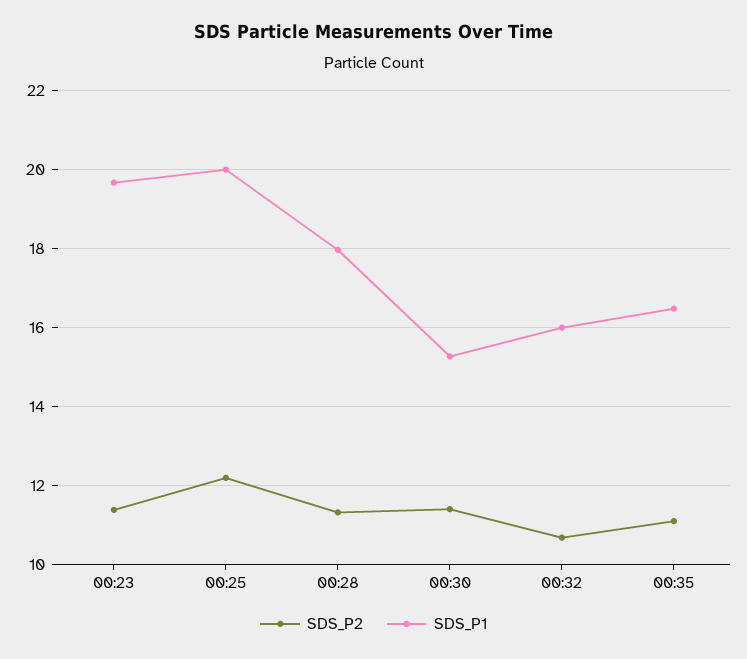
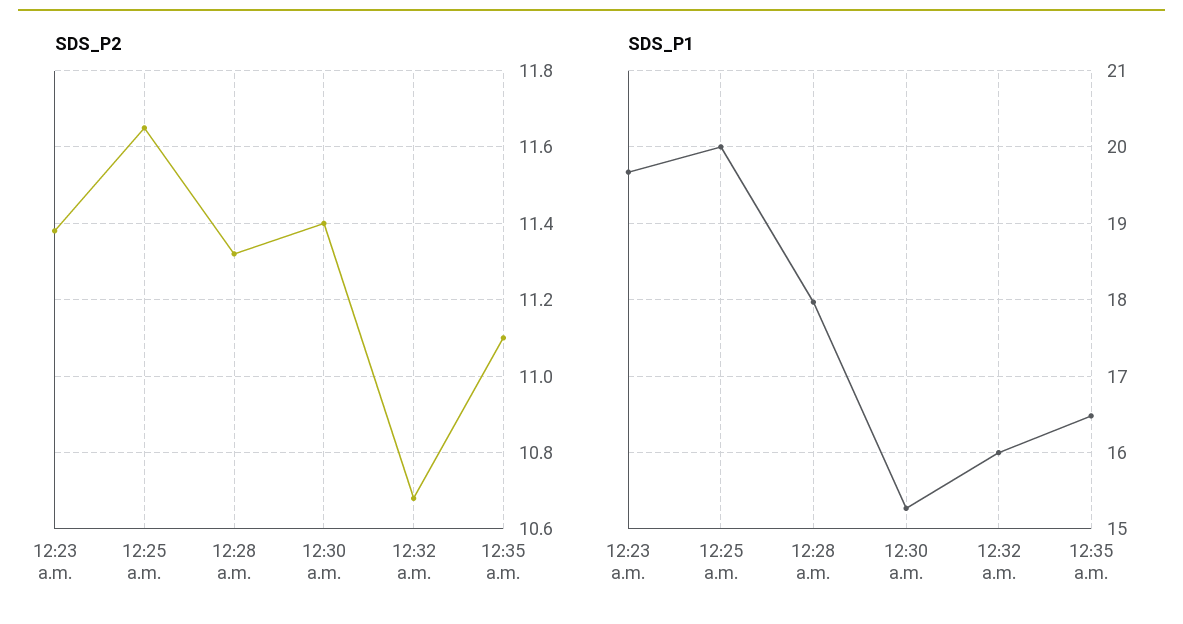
SDS_P2, 00:25: 12.2 -> 11.65

